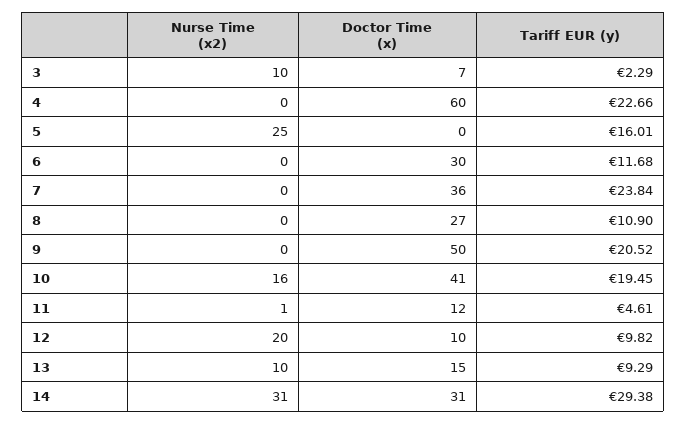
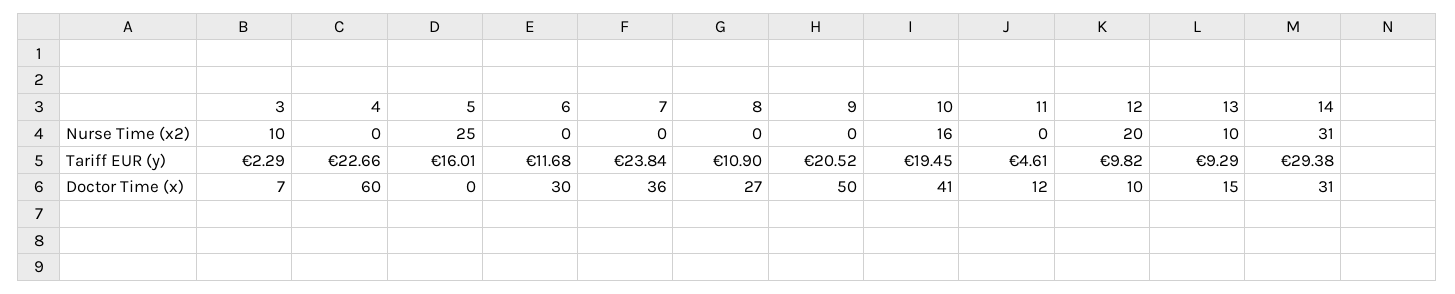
Nurse Time (x2), 11: 1 -> 0

